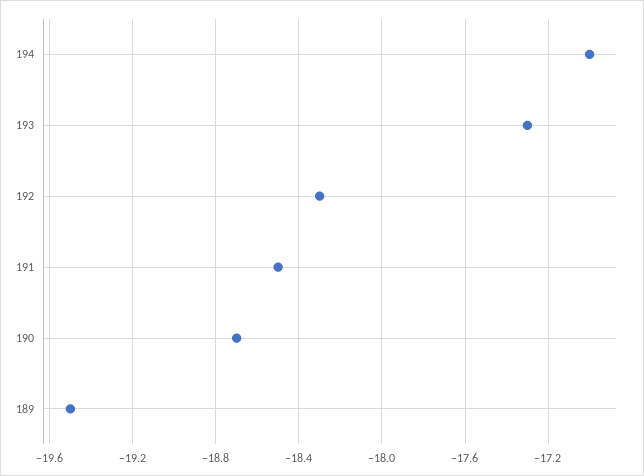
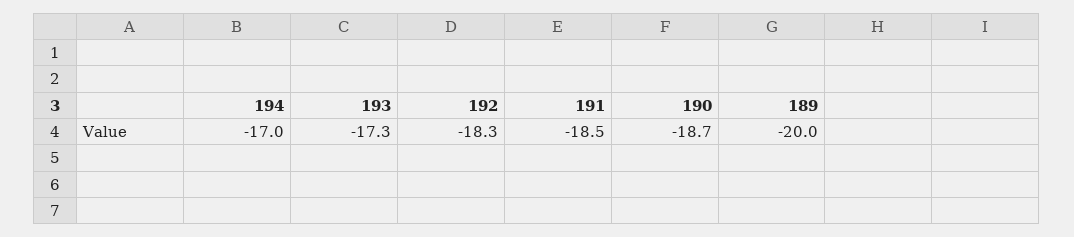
189: -19.5 -> -20

